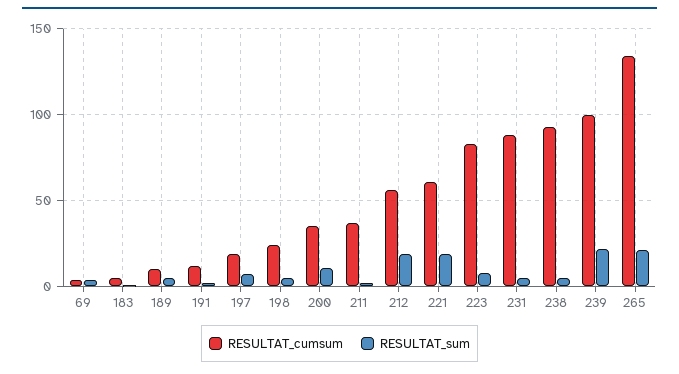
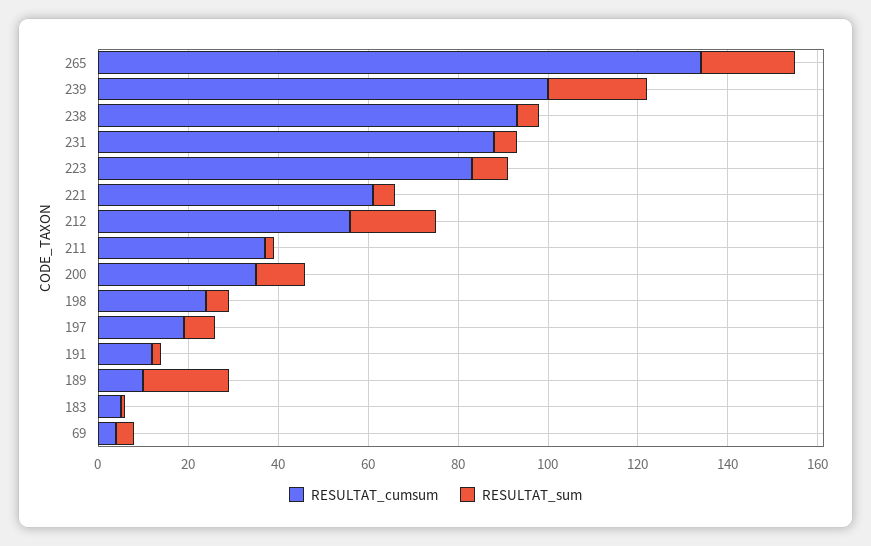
RESULTAT_sum, 189: 5 -> 20
RESULTAT_sum, 221: 20 -> 5

